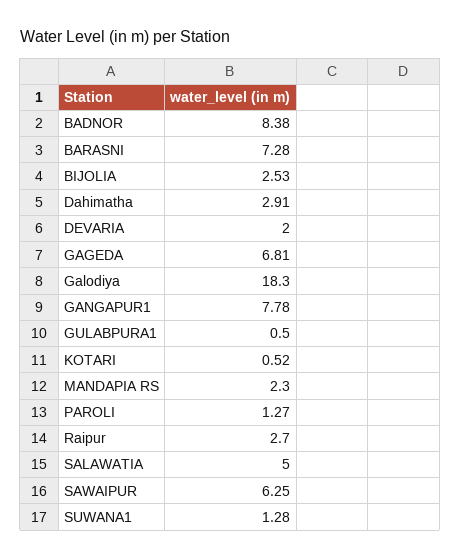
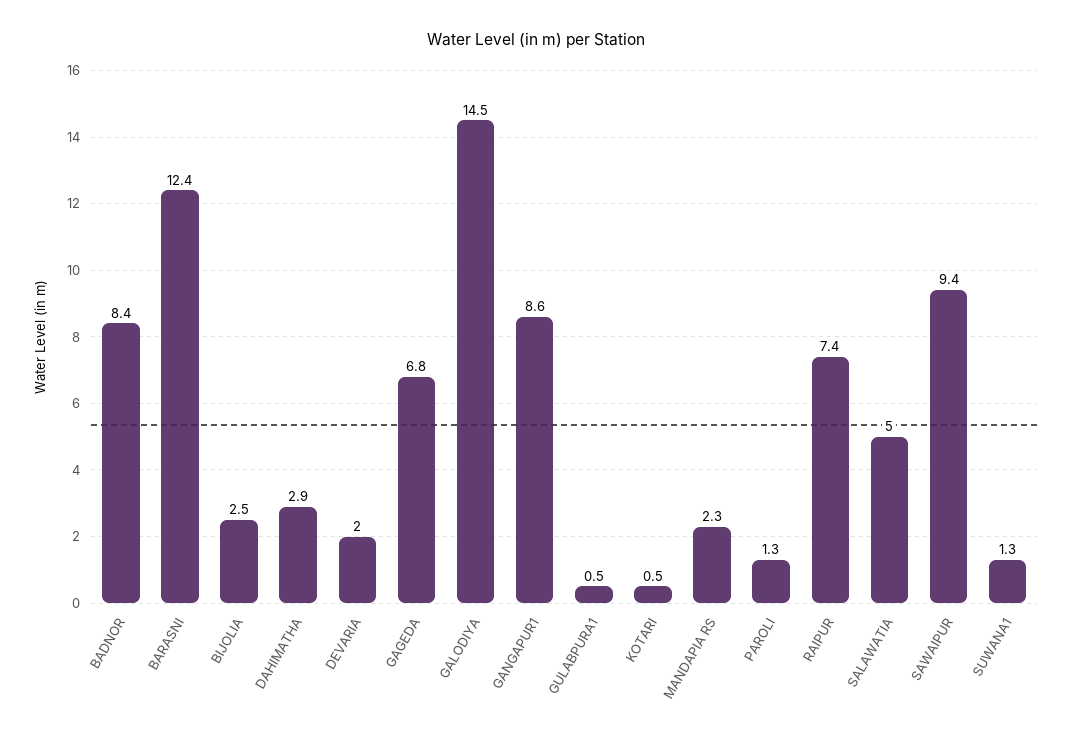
BARASNI: 7.28 -> 12.4
Galodiya: 18.3 -> 14.5
GANGAPUR1: 7.78 -> 8.6
Raipur: 2.7 -> 7.4
SAWAIPUR: 6.25 -> 9.4

